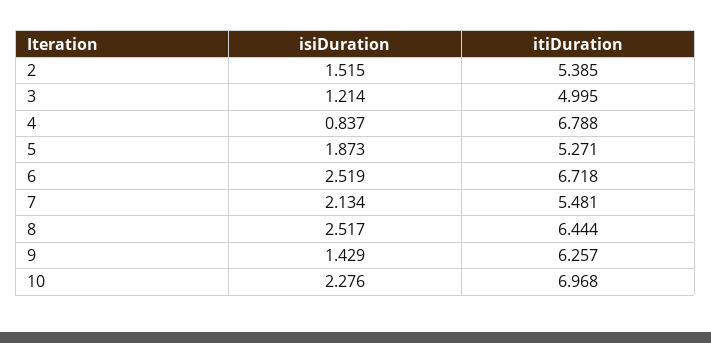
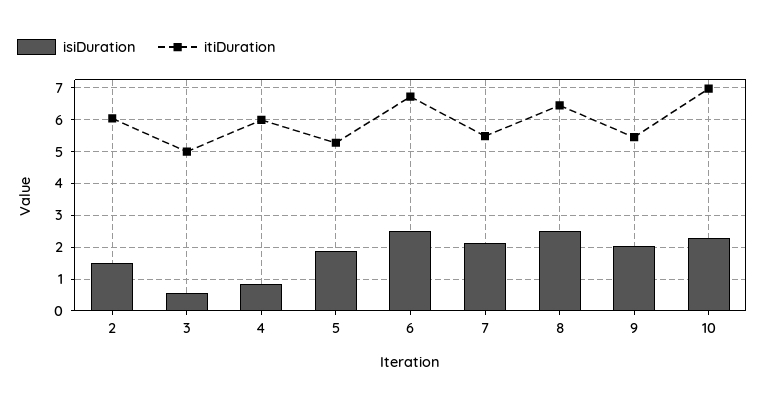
itiDuration, 2: 5.385 -> 6
isiDuration, 3: 1.214 -> 0.6
itiDuration, 4: 6.788 -> 6
isiDuration, 9: 1.429 -> 2
itiDuration, 9: 6.257 -> 5.4

